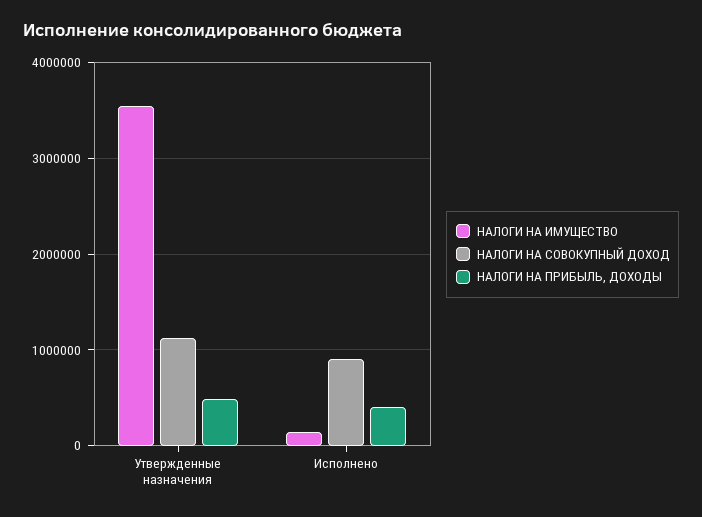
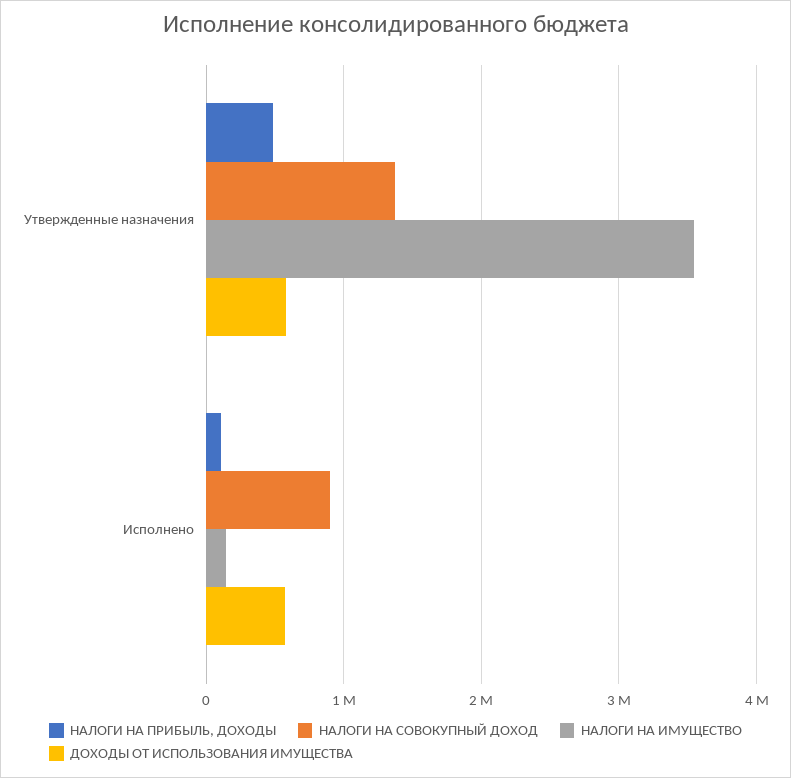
НАЛОГИ НА СОВОКУПНЫЙ ДОХОД, Утвержденные назначения: 1100000 -> 1400000
НАЛОГИ НА ПРИБЫЛЬ, ДОХОДЫ, Исполнено: 400000 -> 100000
ДОХОДЫ ОТ ИСПОЛЬЗОВАНИЯ ИМУЩЕСТВА, Утвержденные назначения: none -> 600000
ДОХОДЫ ОТ ИСПОЛЬЗОВАНИЯ ИМУЩЕСТВА, Исполнено: none -> 600000

